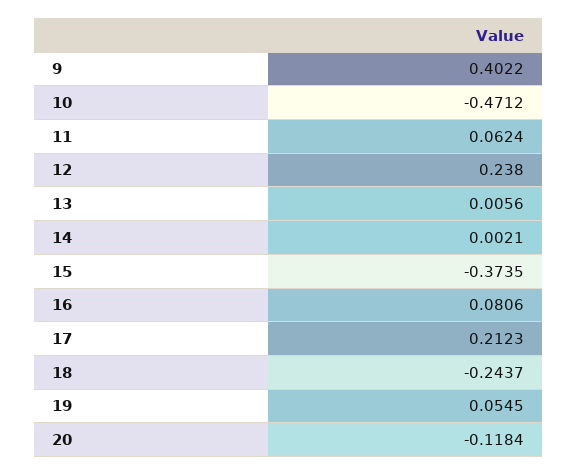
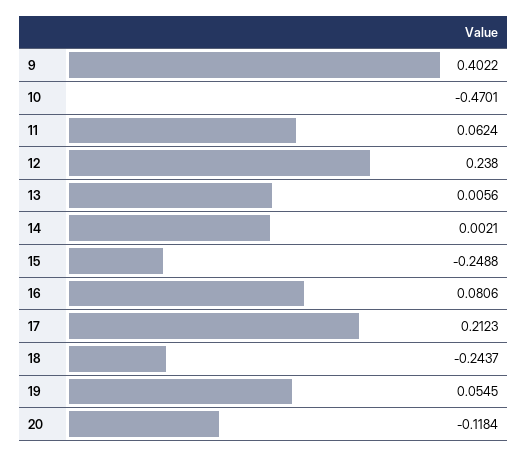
10: -0.4712 -> -0.4701
15: -0.3735 -> -0.2488

